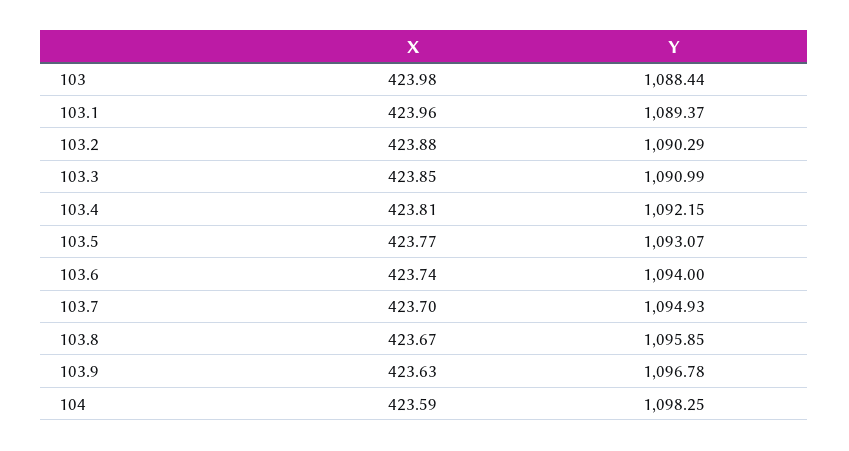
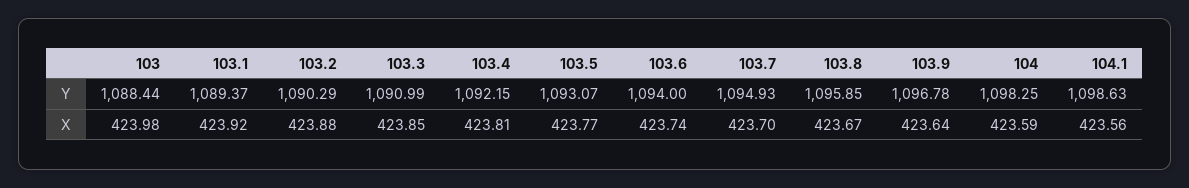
X, 103.1: 423.96 -> 423.92
X, 103.9: 423.63 -> 423.64
Y, 104.1: none -> 1098.63
X, 104.1: none -> 423.56

